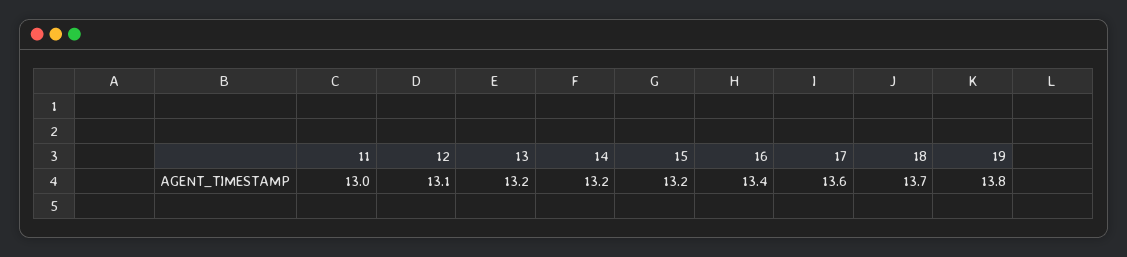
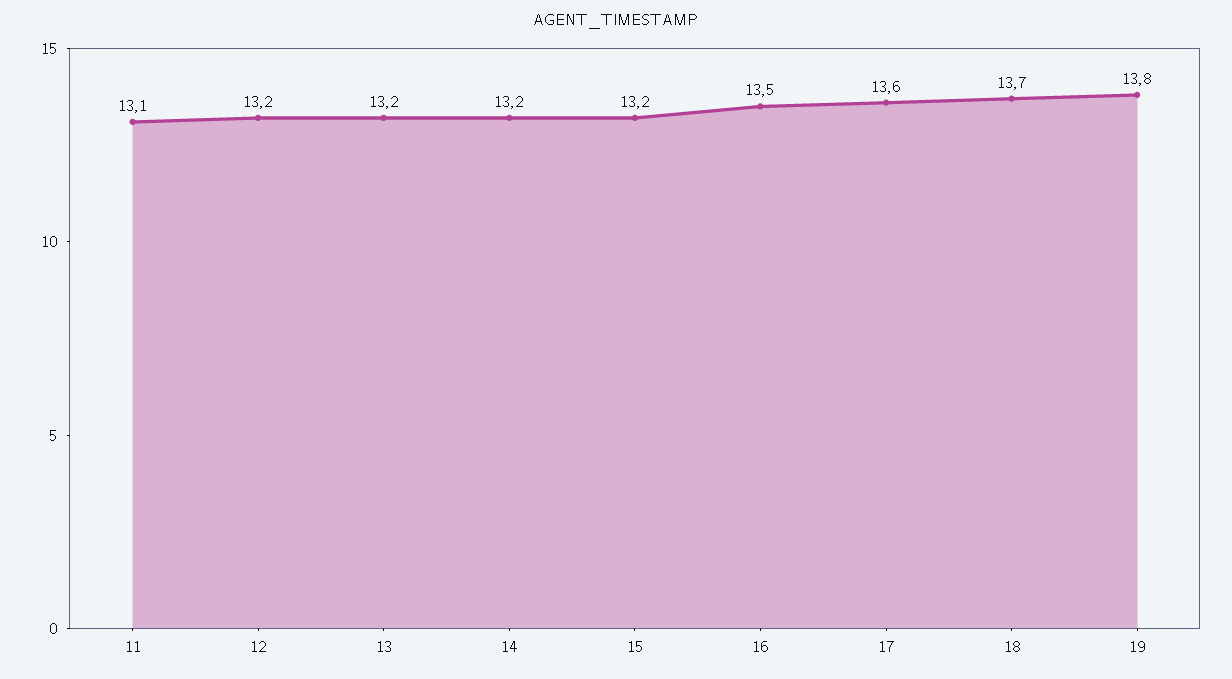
11: 13 -> 13.1
12: 13.1 -> 13.2
16: 13.4 -> 13.5

